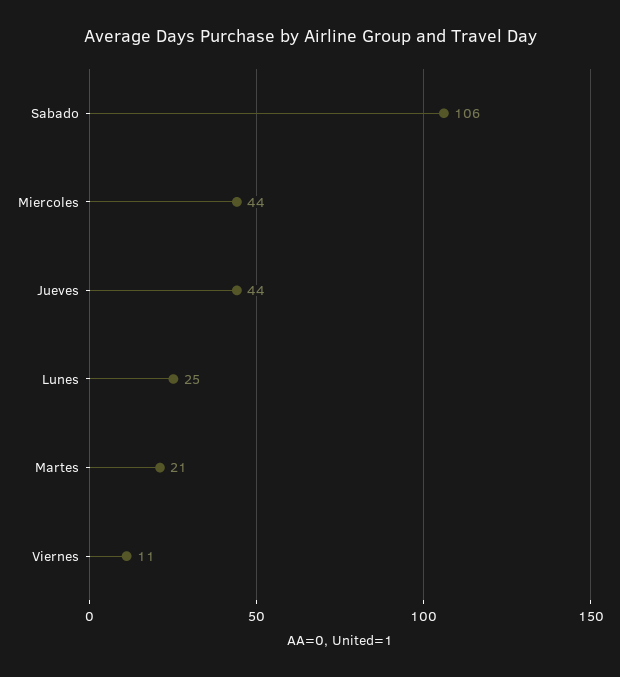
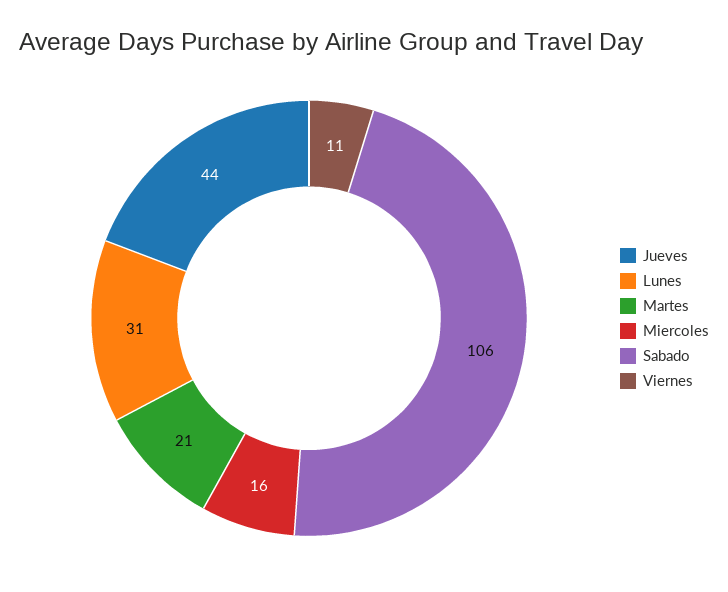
Miercoles: 44 -> 16
Lunes: 25 -> 31

